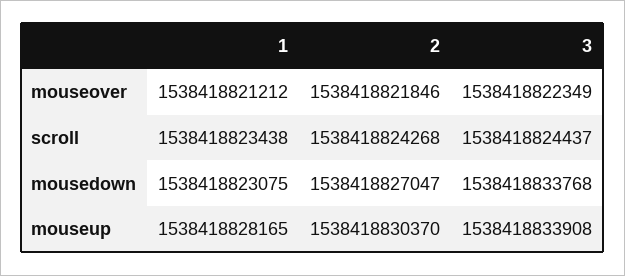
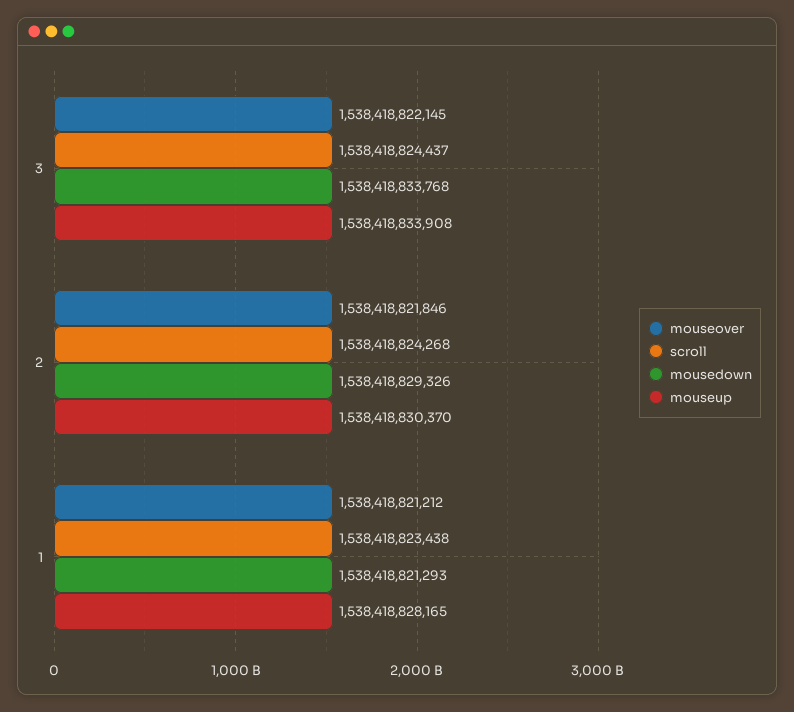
mouseover, 3: 1538418822349 -> 1538418822145
mousedown, 1: 1538418823075 -> 1538418821293
mousedown, 2: 1538418827047 -> 1538418829326

